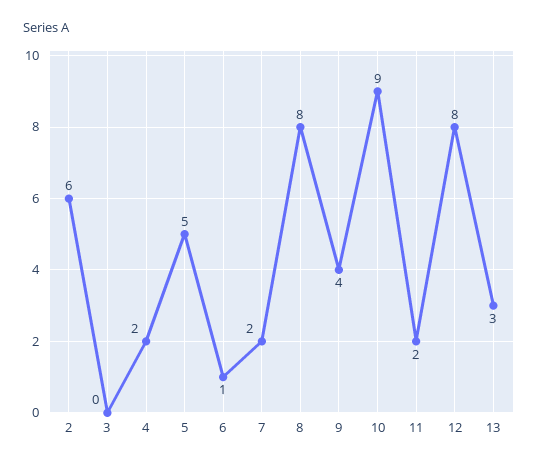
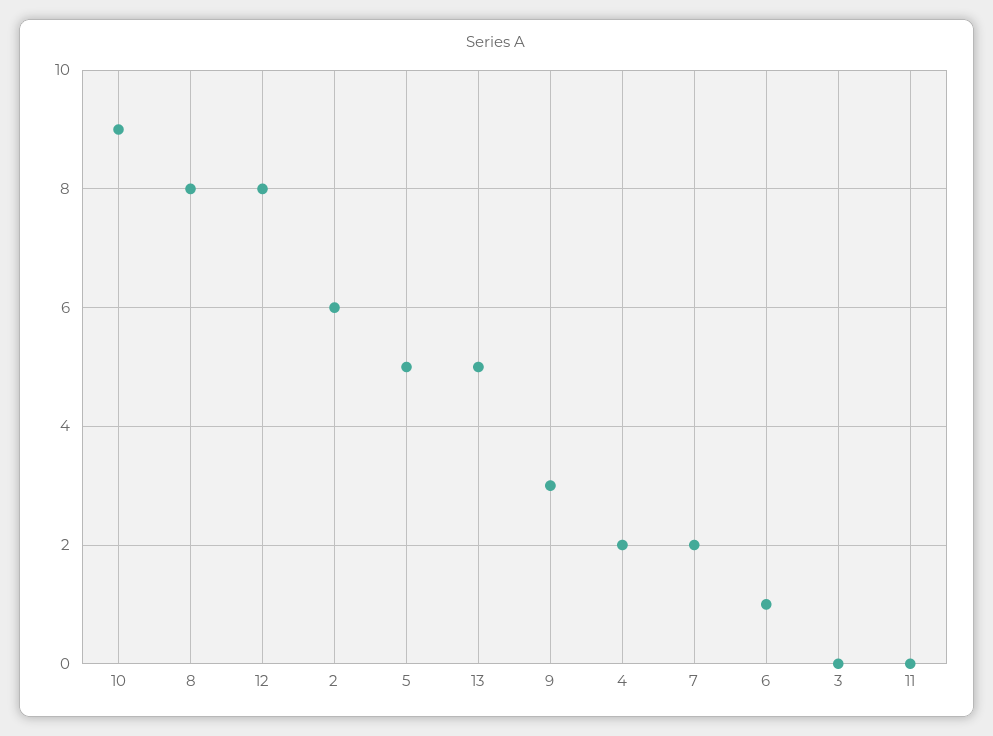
9: 4 -> 3
11: 2 -> 0
13: 3 -> 5

